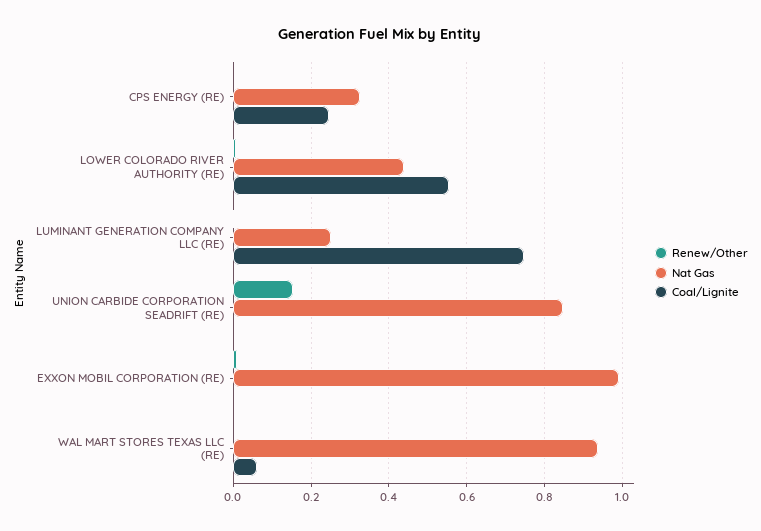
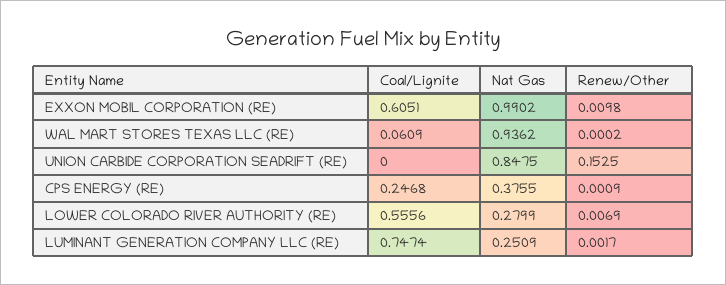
Nat Gas, CPS ENERGY (RE): 0.32 -> 0.3755
Nat Gas, LOWER COLORADO RIVER AUTHORITY (RE): 0.44 -> 0.2799
Coal/Lignite, EXXON MOBIL CORPORATION (RE): 0 -> 0.6051

